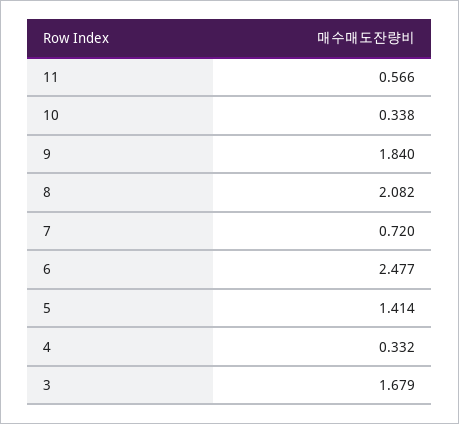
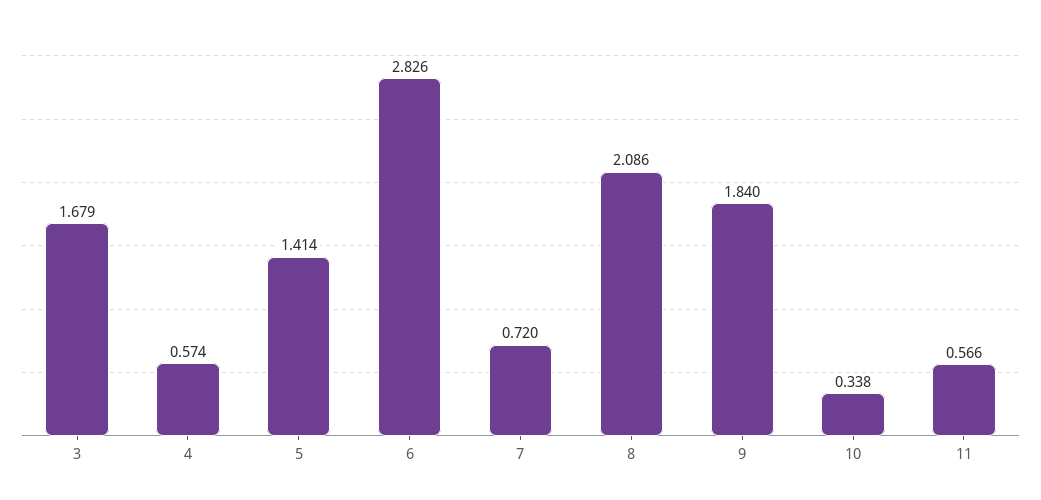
8: 2.082 -> 2.086
6: 2.477 -> 2.826
4: 0.332 -> 0.574

